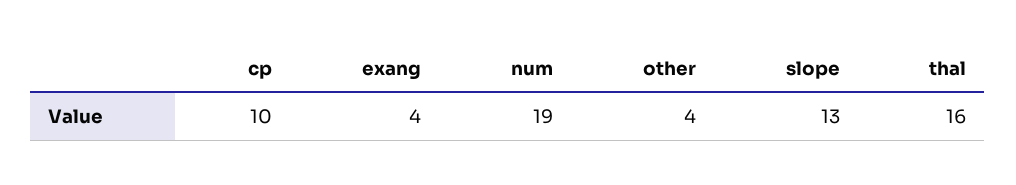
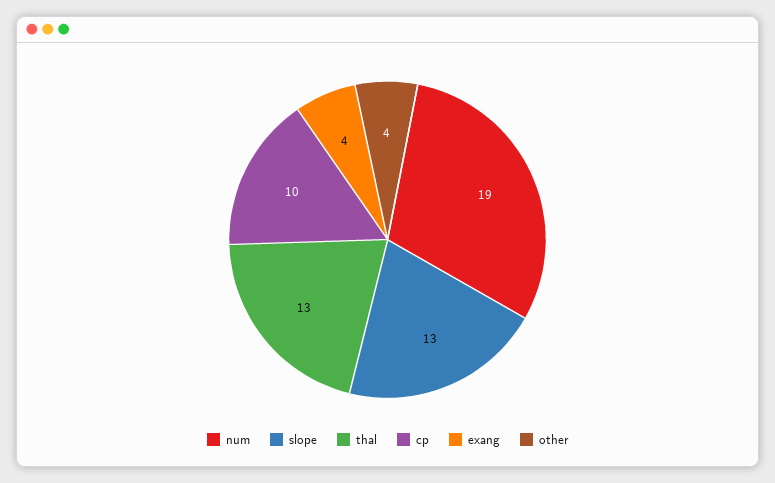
thal: 16 -> 13

